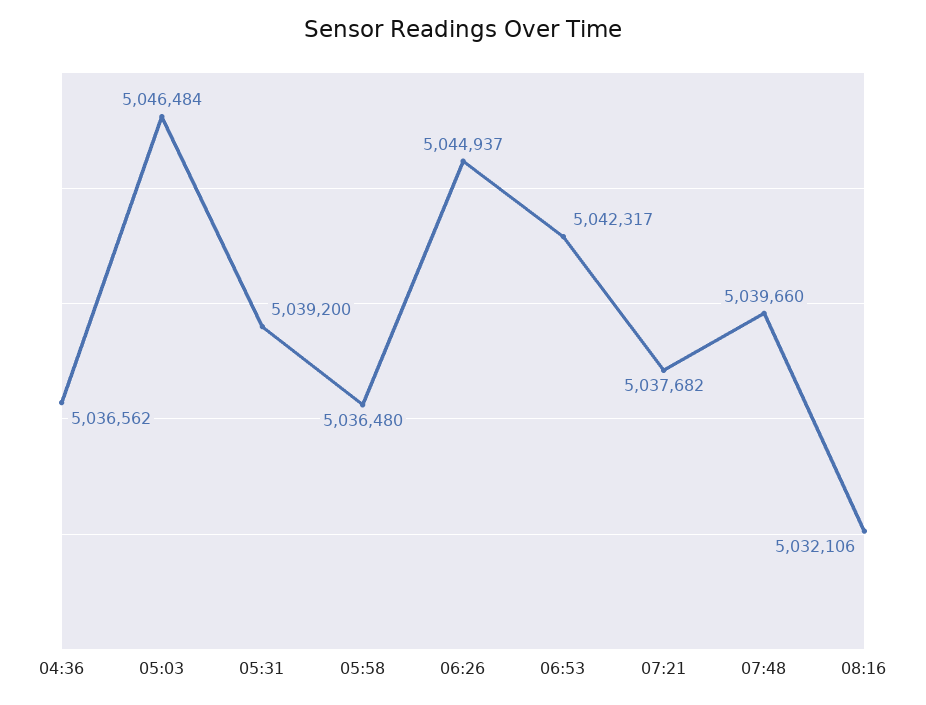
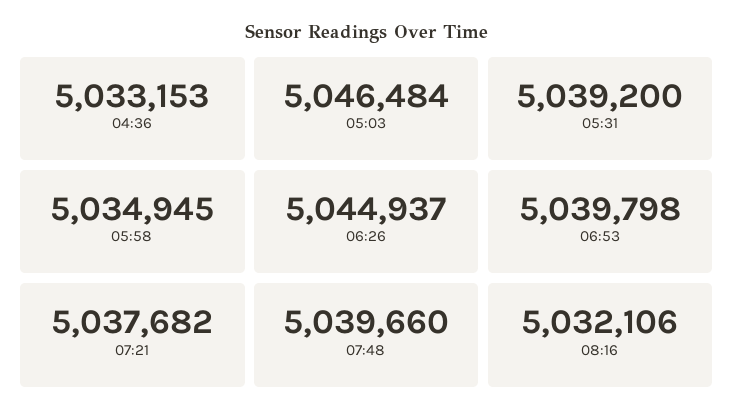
04:36: 5036562 -> 5033153
05:58: 5036480 -> 5034945
06:53: 5042317 -> 5039798

